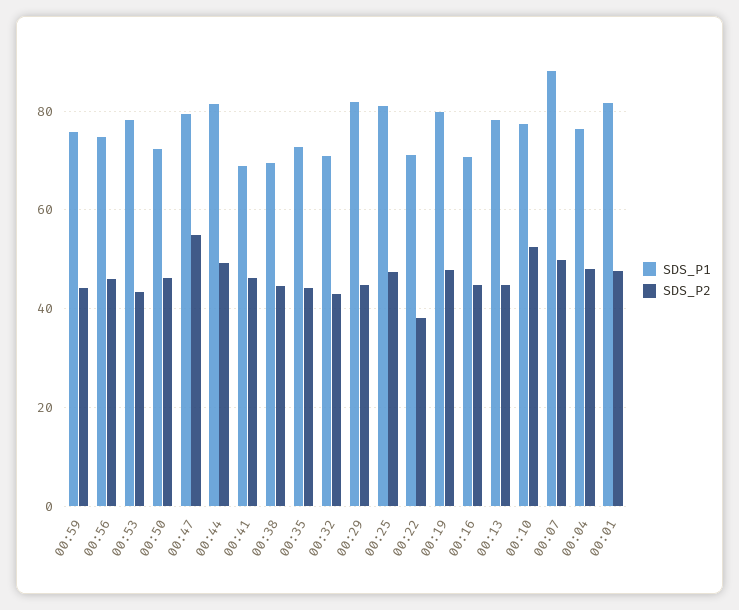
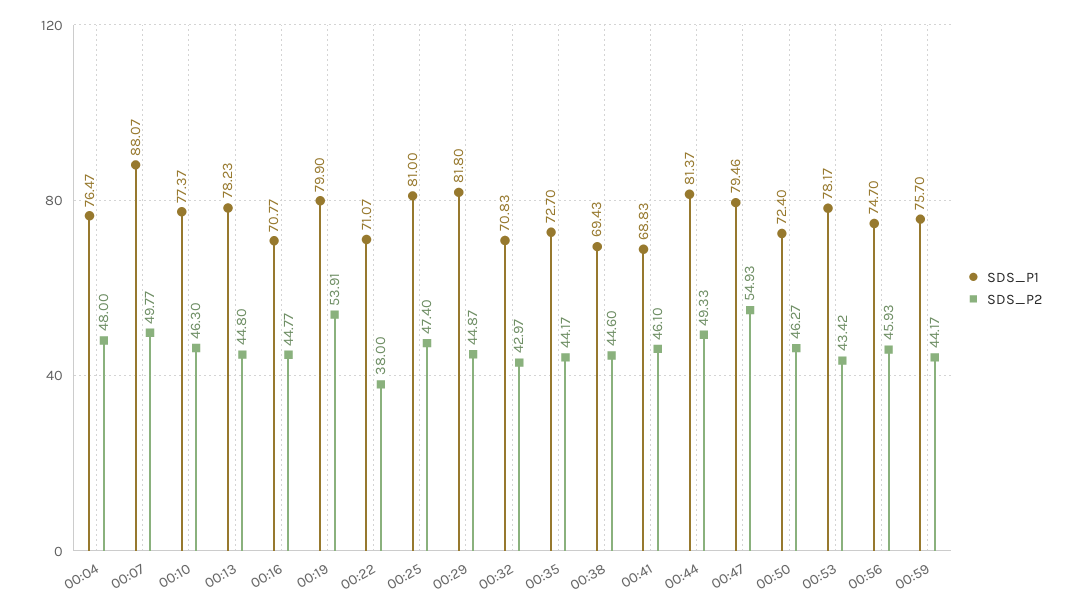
SDS_P2, 00:19: 48 -> 53.91
SDS_P2, 00:10: 52 -> 46.3
SDS_P1, 00:01: 82 -> none
SDS_P2, 00:01: 48 -> none

